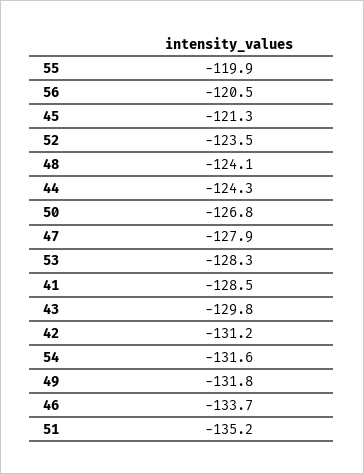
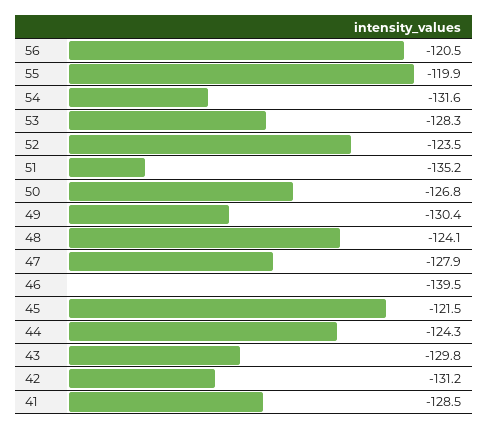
45: -121.3 -> -121.5
49: -131.8 -> -130.4
46: -133.7 -> -139.5

